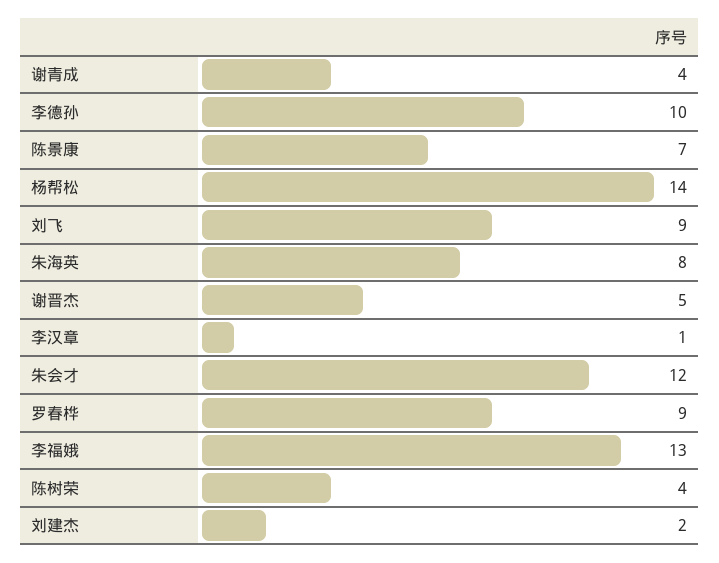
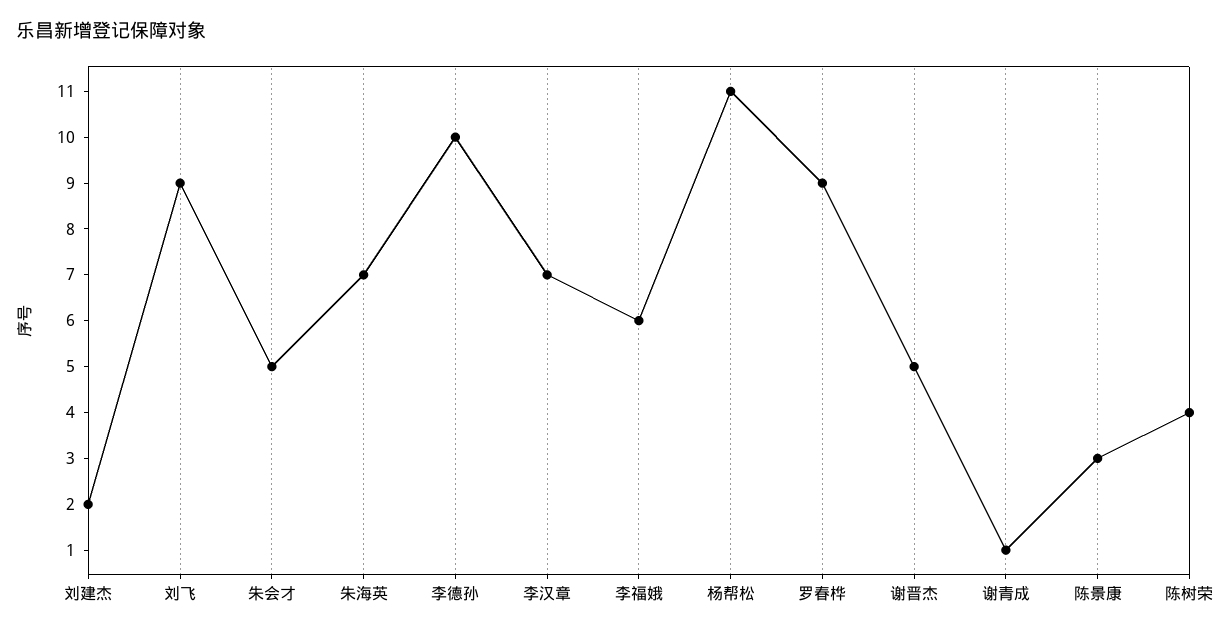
谢青成: 4 -> 1
陈景康: 7 -> 3
杨帮松: 14 -> 11
朱海英: 8 -> 7
李汉章: 1 -> 7
朱会才: 12 -> 5
李福娥: 13 -> 6

